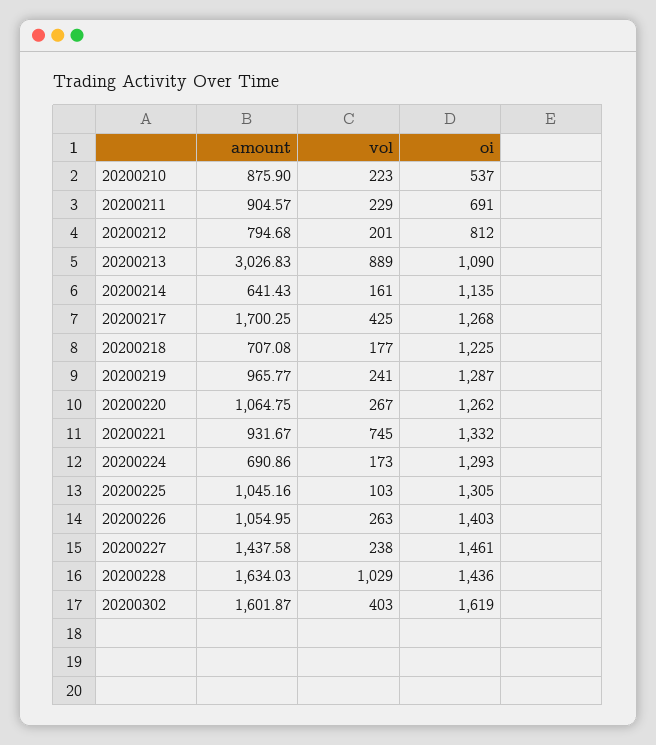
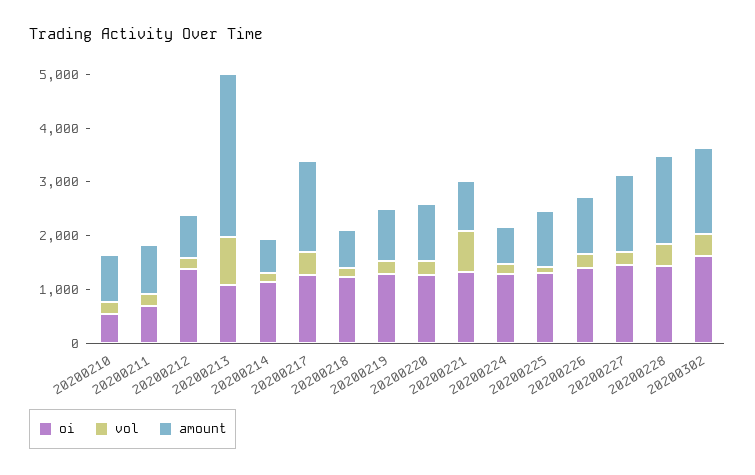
oi, 20200212: 812 -> 1400
vol, 20200228: 1029 -> 400

